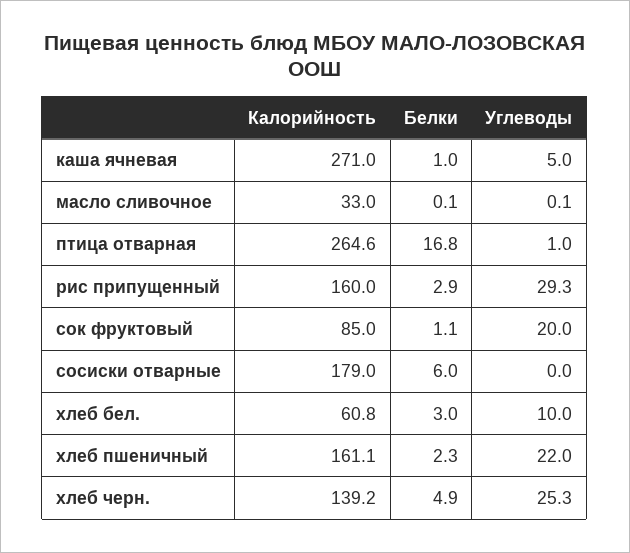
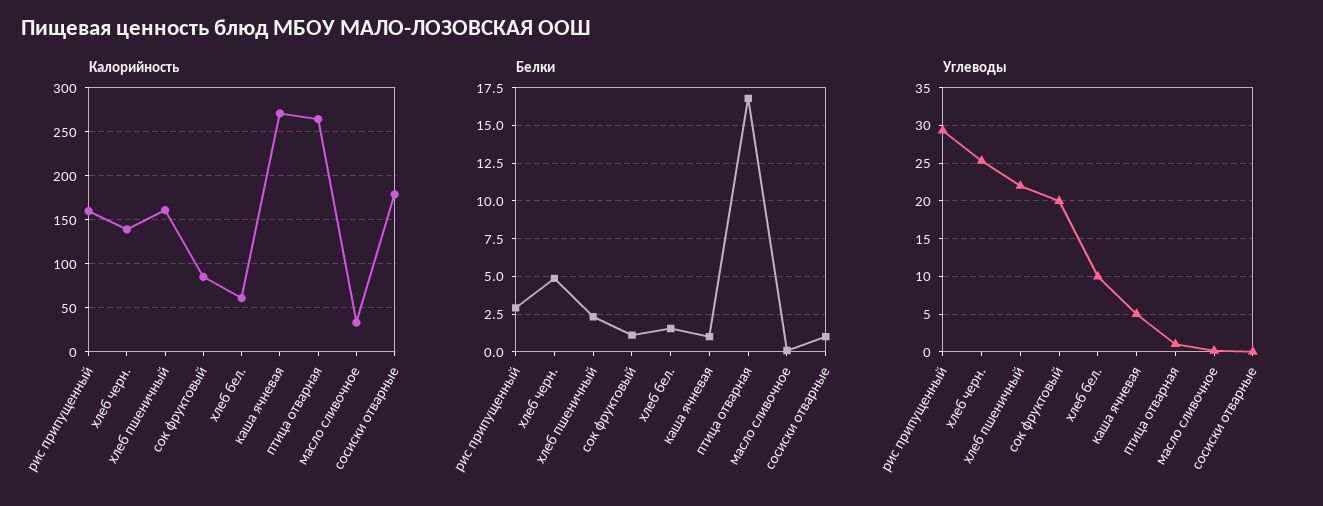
Белки, сосиски отварные: 6 -> 1
Белки, хлеб бел.: 3 -> 1.5

